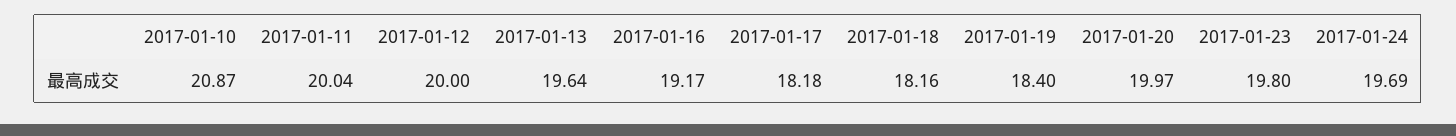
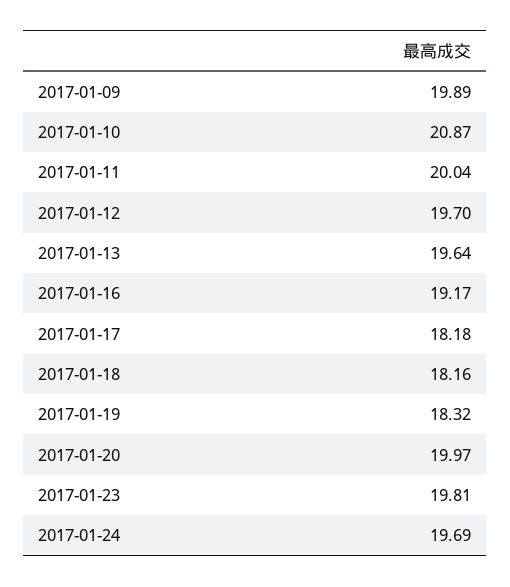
2017-01-12: 20 -> 19.7
2017-01-19: 18.4 -> 18.32
2017-01-23: 19.8 -> 19.81
2017-01-09: none -> 19.89

